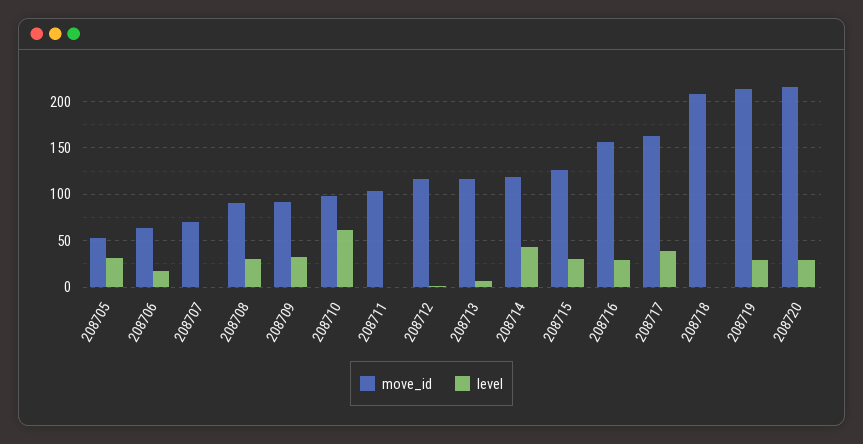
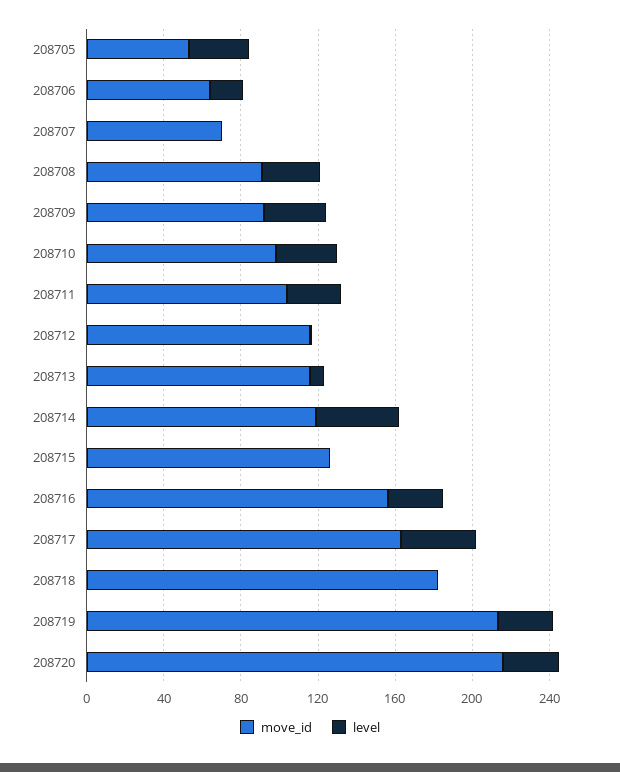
level, 208710: 60 -> 30
level, 208711: 0 -> 30
level, 208715: 30 -> 0
move_id, 208718: 210 -> 180

